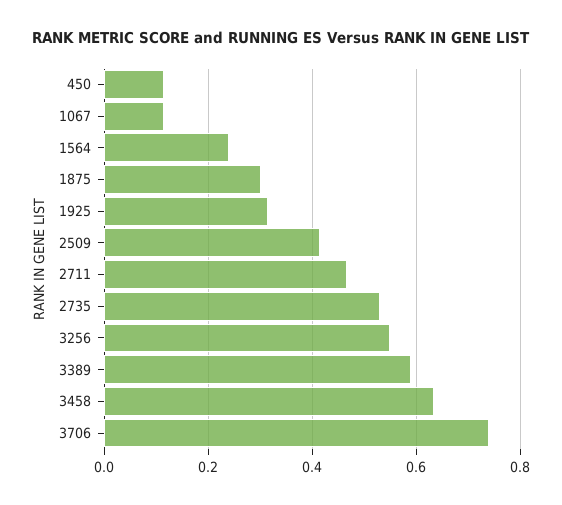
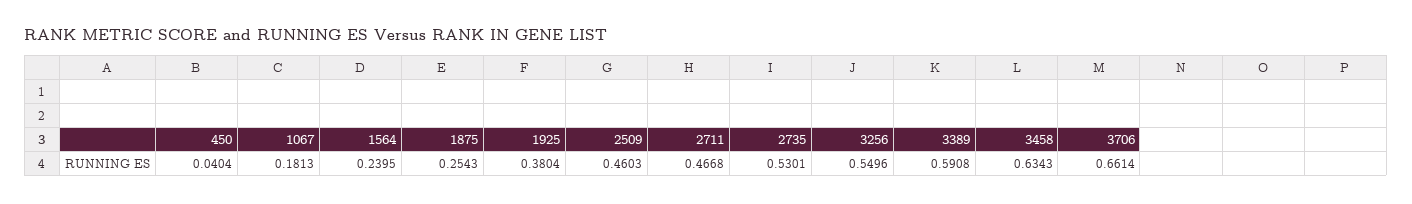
450: 0.12 -> 0.0404
1067: 0.12 -> 0.1813
1875: 0.3 -> 0.2543
1925: 0.32 -> 0.3804
2509: 0.42 -> 0.4603
3706: 0.74 -> 0.6614

